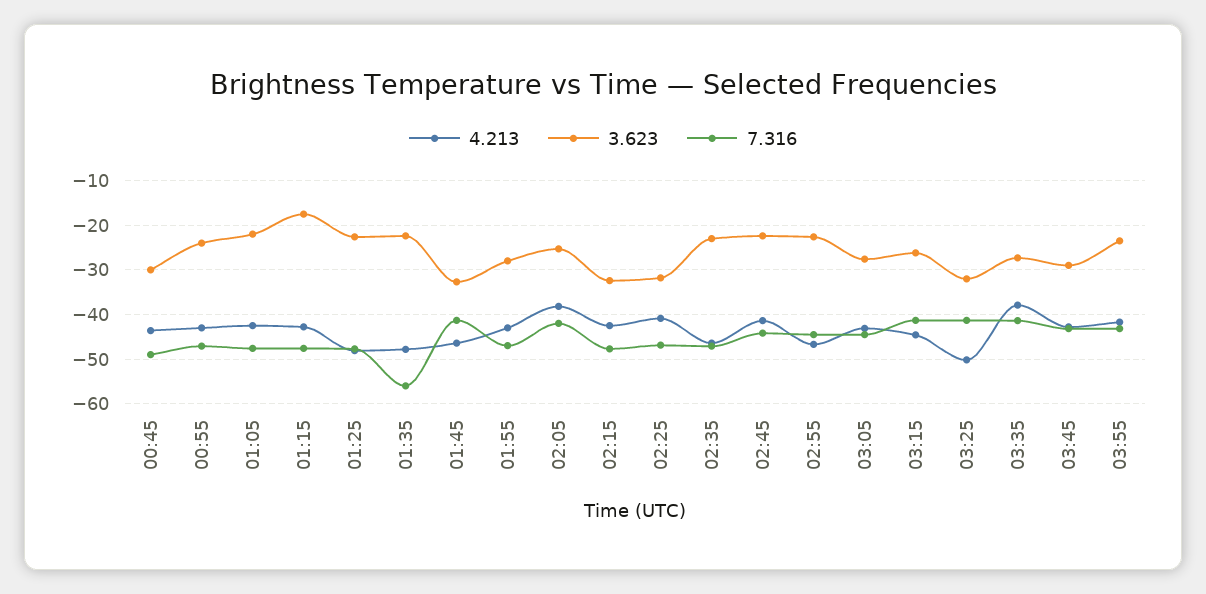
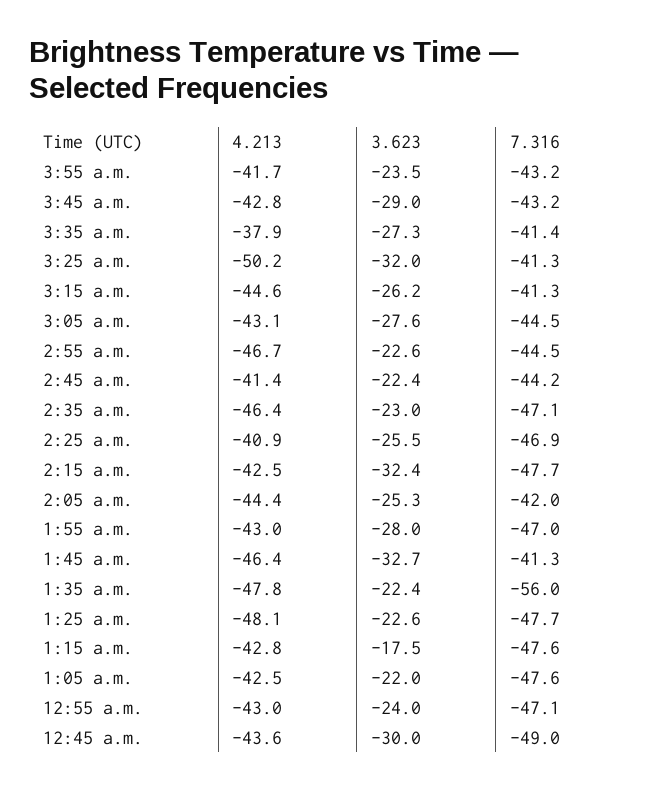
4.213, 02:05: -38 -> -44.4
3.623, 02:25: -32 -> -25.5

